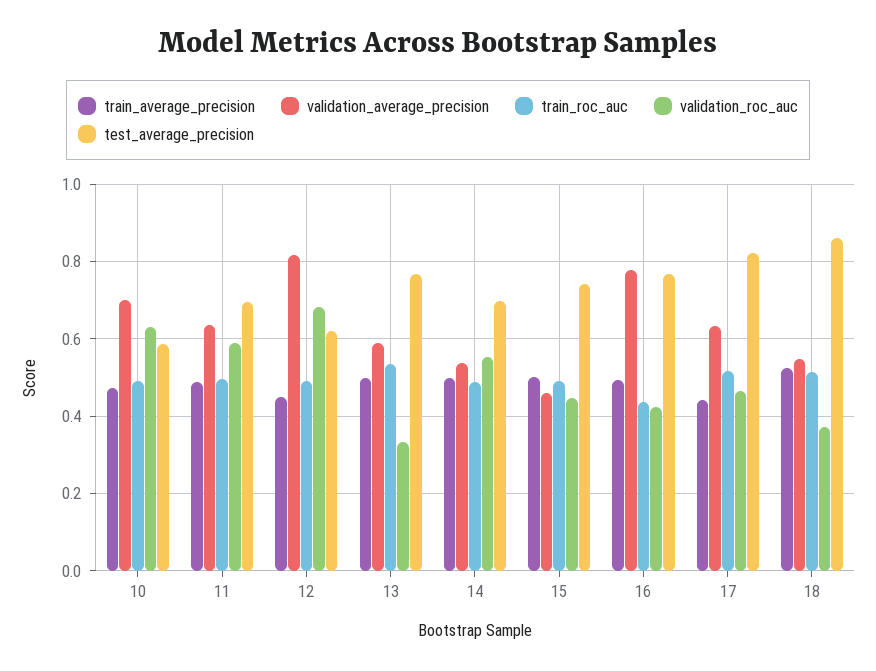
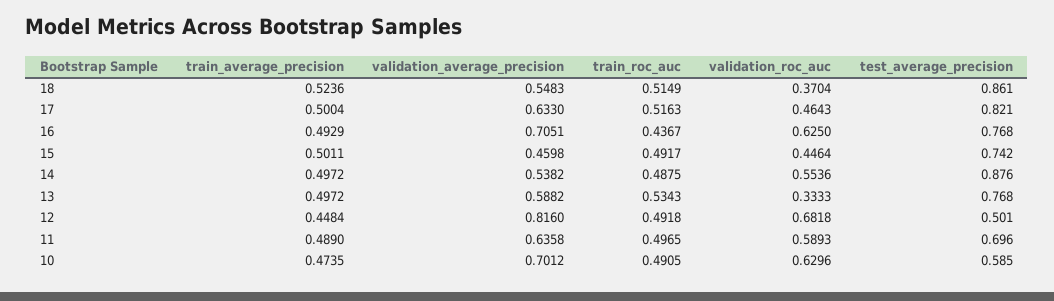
test_average_precision, 12: 0.62 -> 0.501
test_average_precision, 14: 0.7 -> 0.876
validation_average_precision, 16: 0.78 -> 0.7051
validation_roc_auc, 16: 0.42 -> 0.625
train_average_precision, 17: 0.44 -> 0.5004

